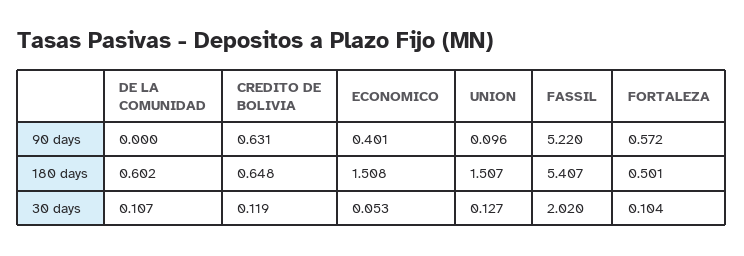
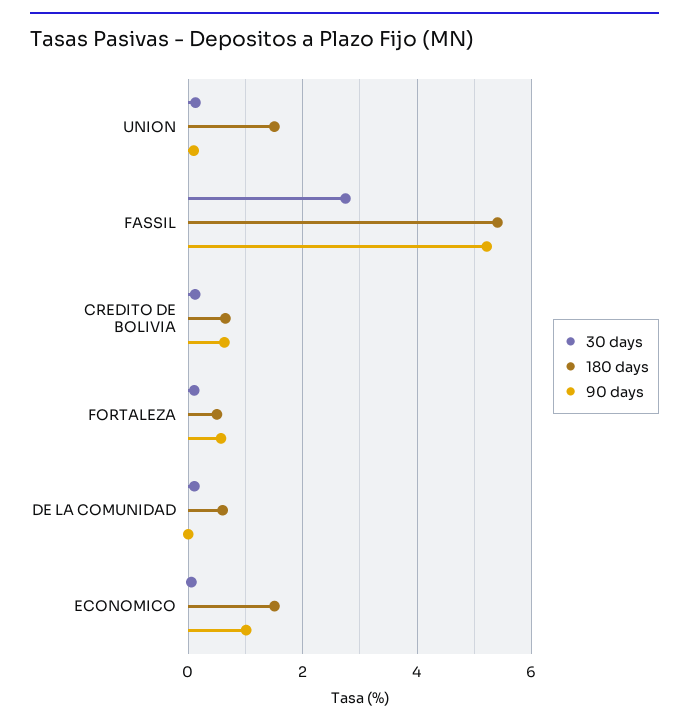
90 days, ECONOMICO: 0.401 -> 1
30 days, FASSIL: 2.02 -> 2.8

